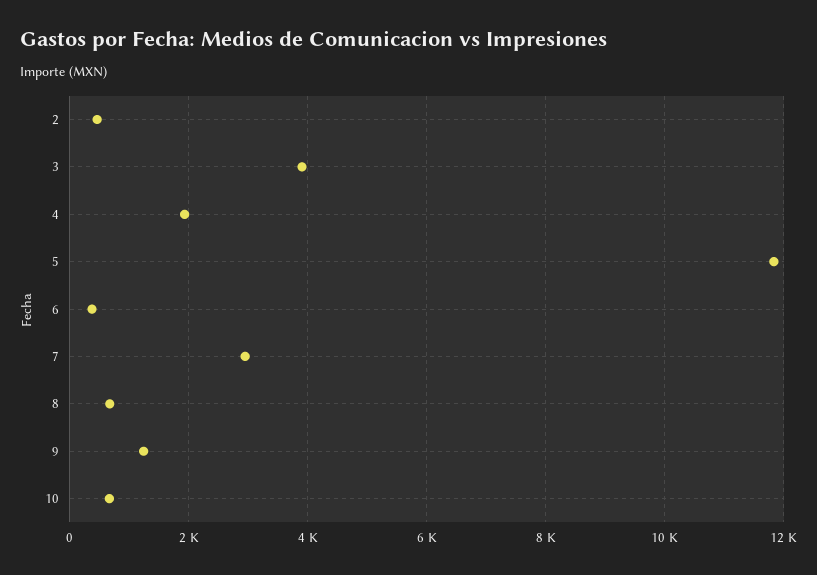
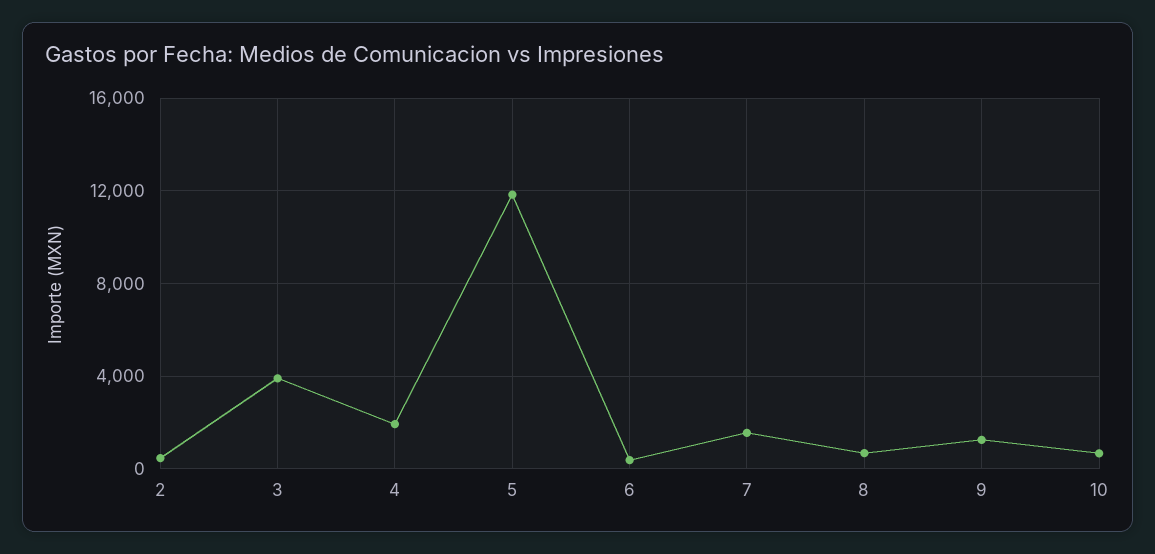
7: 3000 -> 1500

